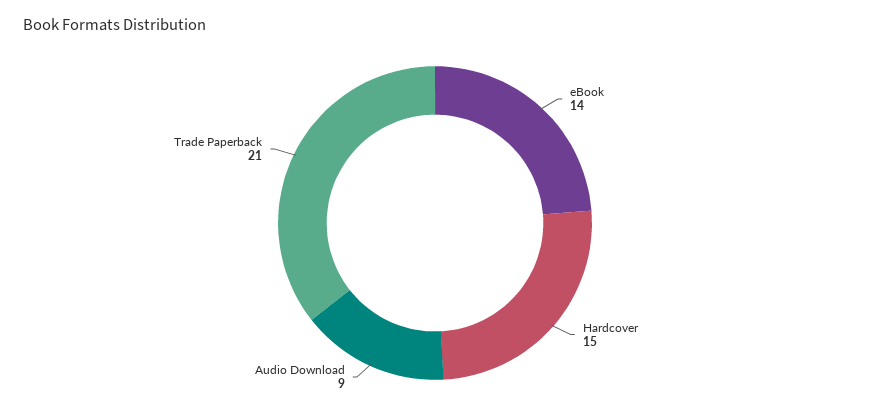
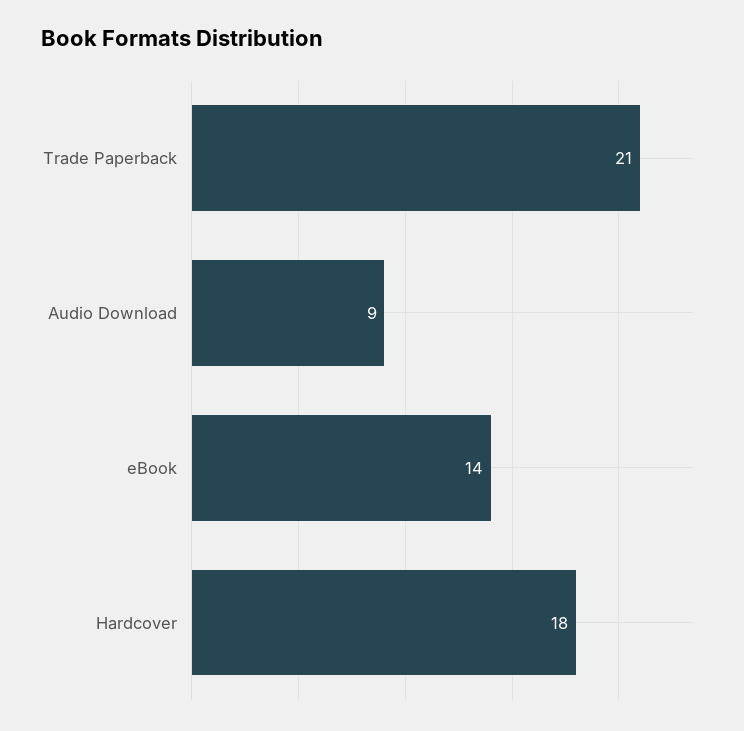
Hardcover: 15 -> 18

